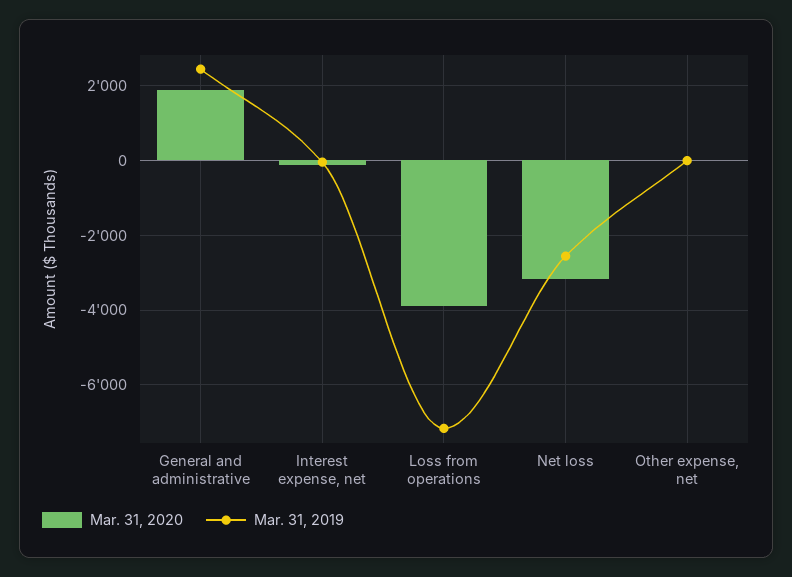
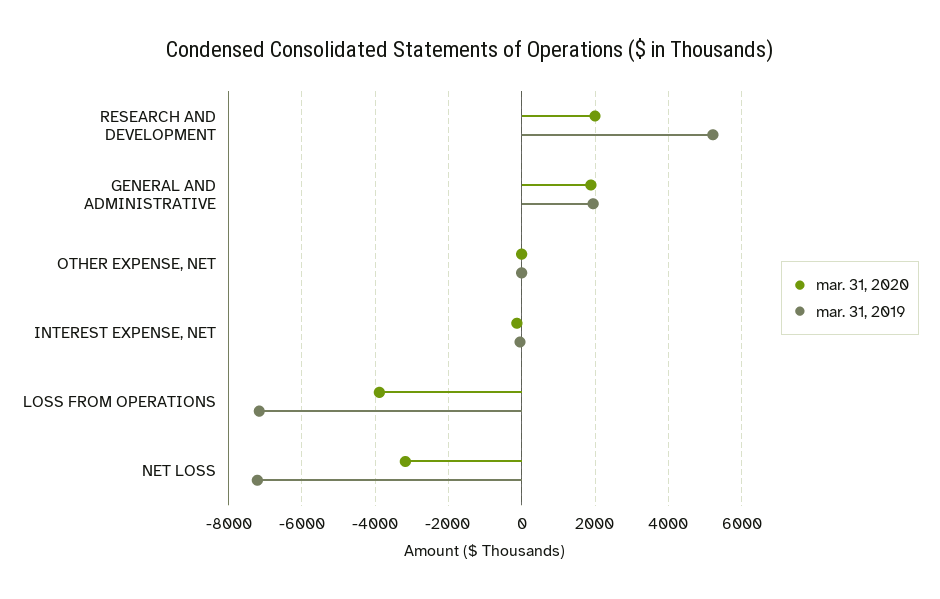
Mar. 31, 2019, General and administrative: 2400 -> 2000
Mar. 31, 2019, Net loss: -2600 -> -7200
Mar. 31, 2020, RESEARCH AND DEVELOPMENT: none -> 2000
Mar. 31, 2019, RESEARCH AND DEVELOPMENT: none -> 5200

